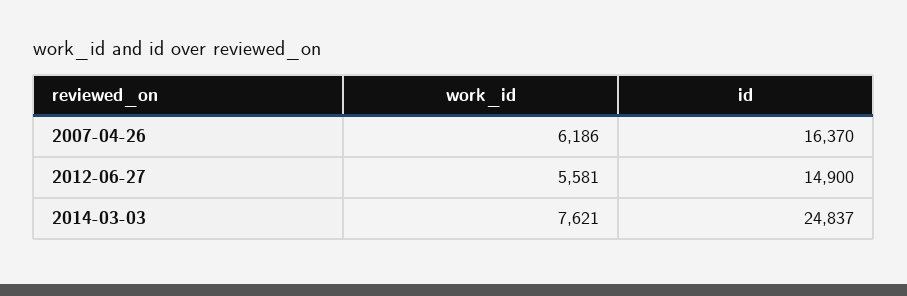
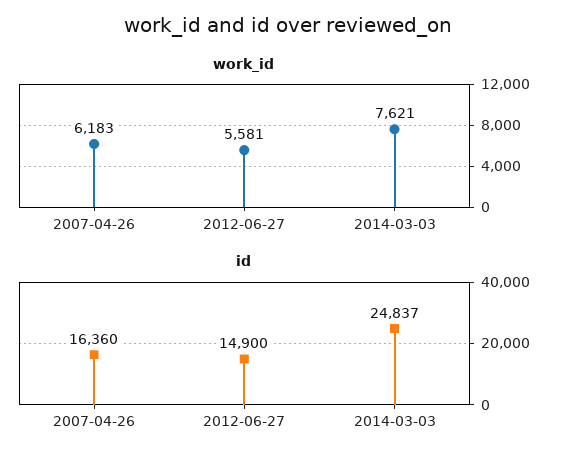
work_id, 2007-04-26: 6186 -> 6183
id, 2007-04-26: 16370 -> 16360

